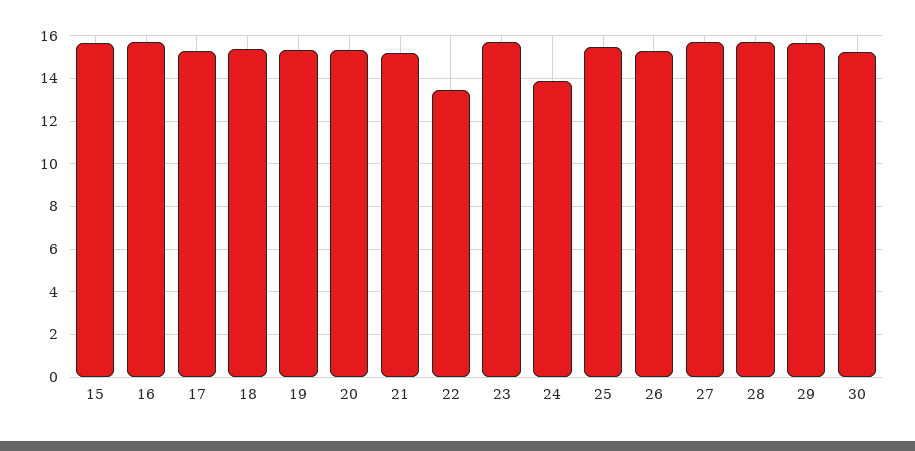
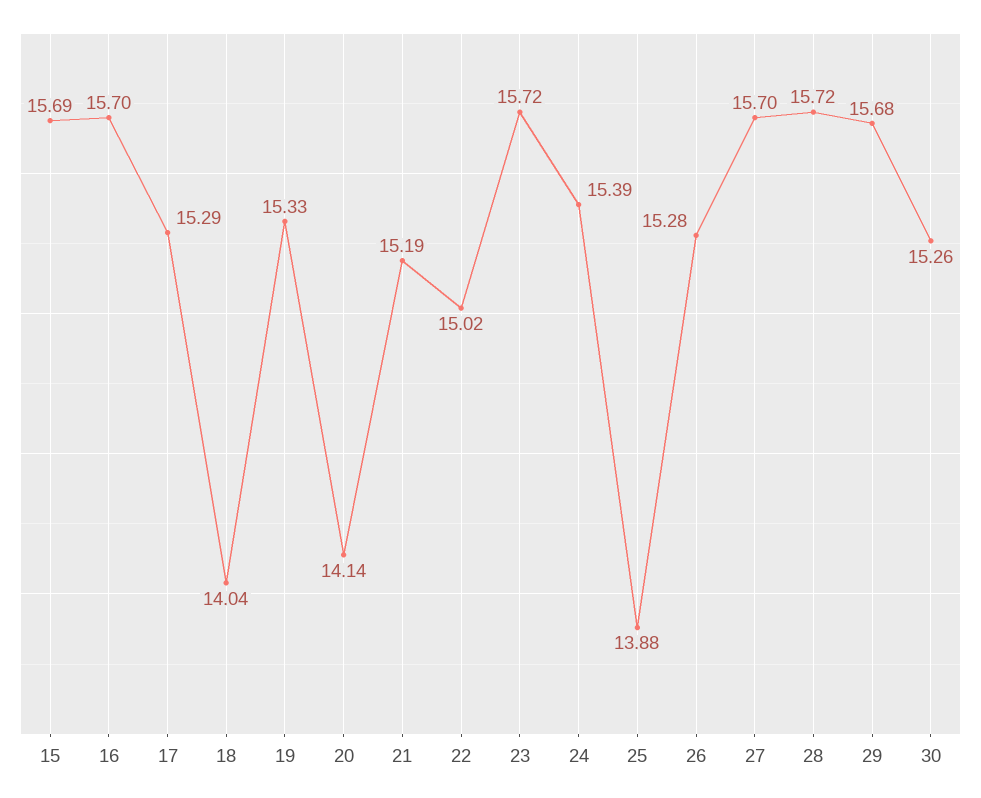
18: 15.5 -> 14.04
20: 15.5 -> 14.14
22: 13.5 -> 15.02
24: 14 -> 15.39
25: 15.5 -> 13.88

